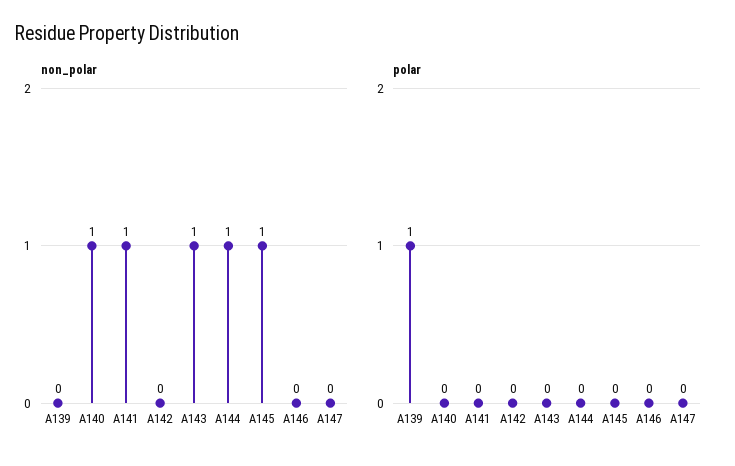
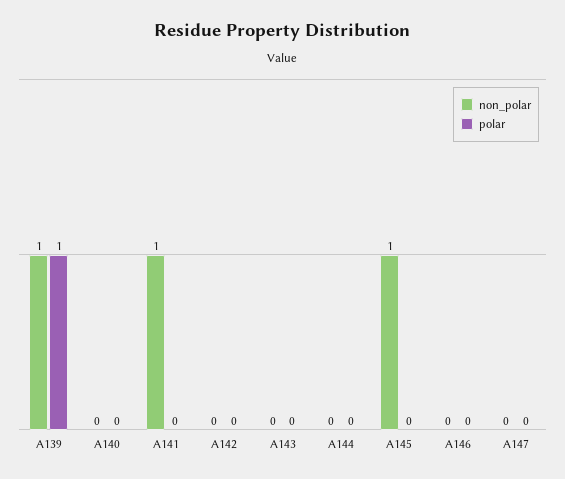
non_polar, A139: 0 -> 1
non_polar, A140: 1 -> 0
non_polar, A143: 1 -> 0
non_polar, A144: 1 -> 0

